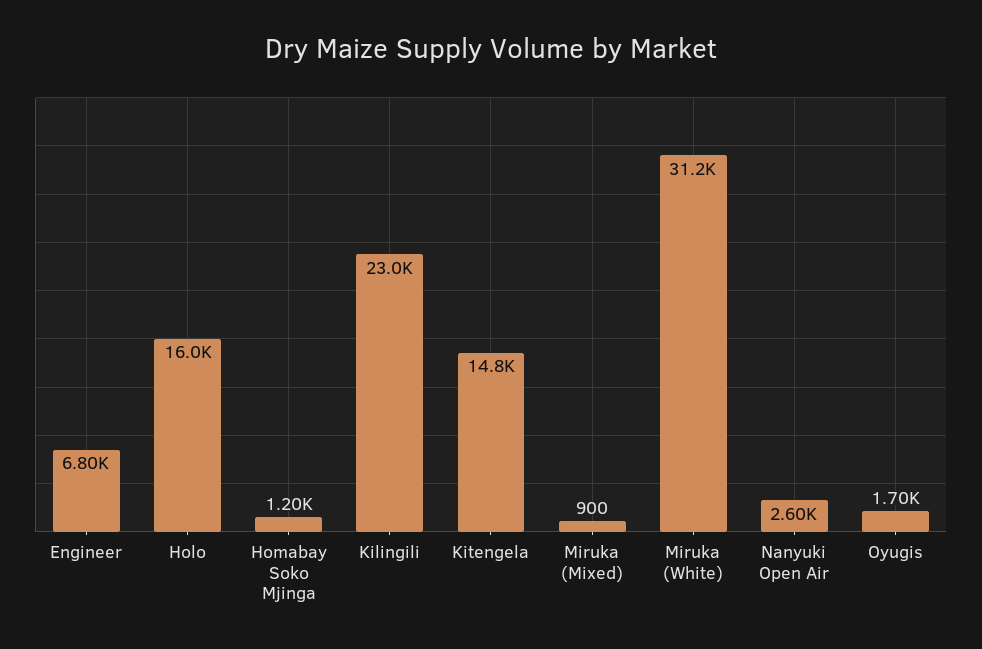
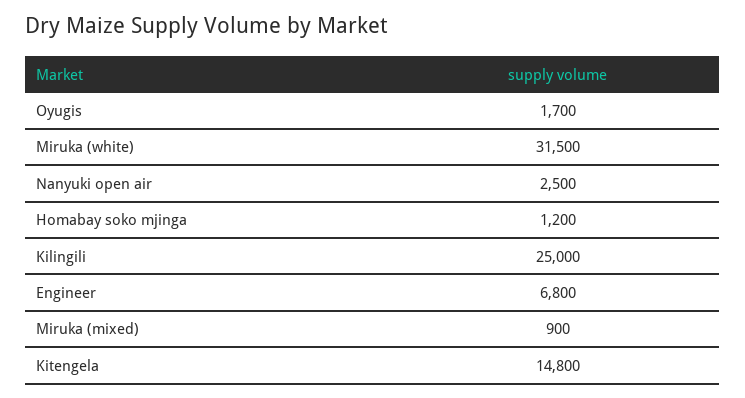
Holo: 16000 -> none
Kilingili: 23000 -> 25000
Miruka (White): 31200 -> 31500
Nanyuki Open Air: 2600 -> 2500

